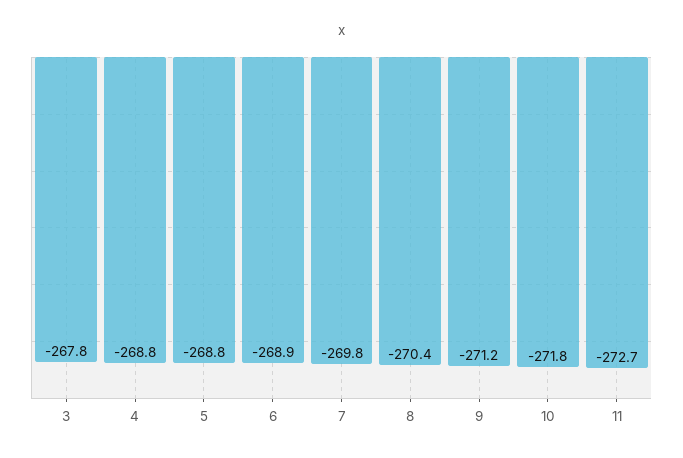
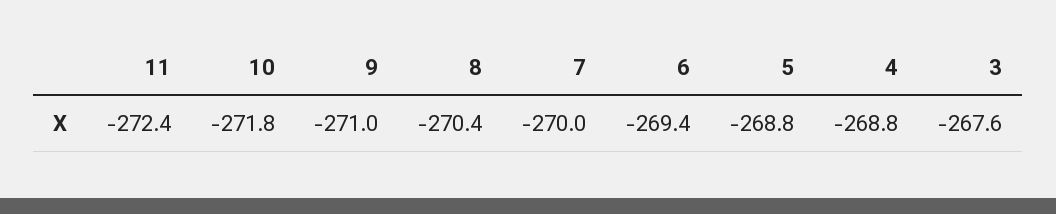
3: -267.8 -> -267.6
6: -268.9 -> -269.4
7: -269.8 -> -270
9: -271.2 -> -271
11: -272.7 -> -272.4

